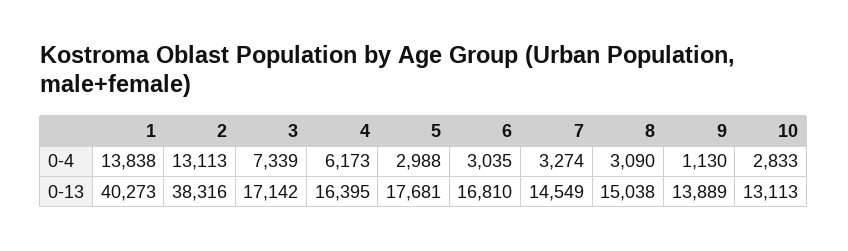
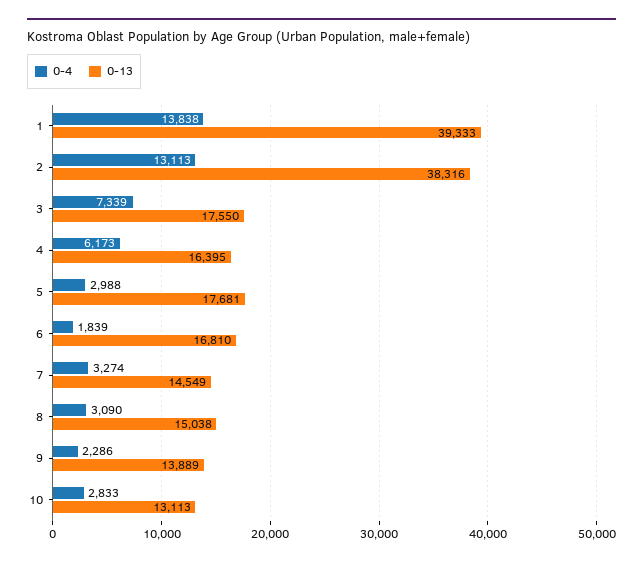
0-4, 6: 3035 -> 1839
0-4, 9: 1130 -> 2286
0-13, 1: 40273 -> 39333
0-13, 3: 17142 -> 17550

